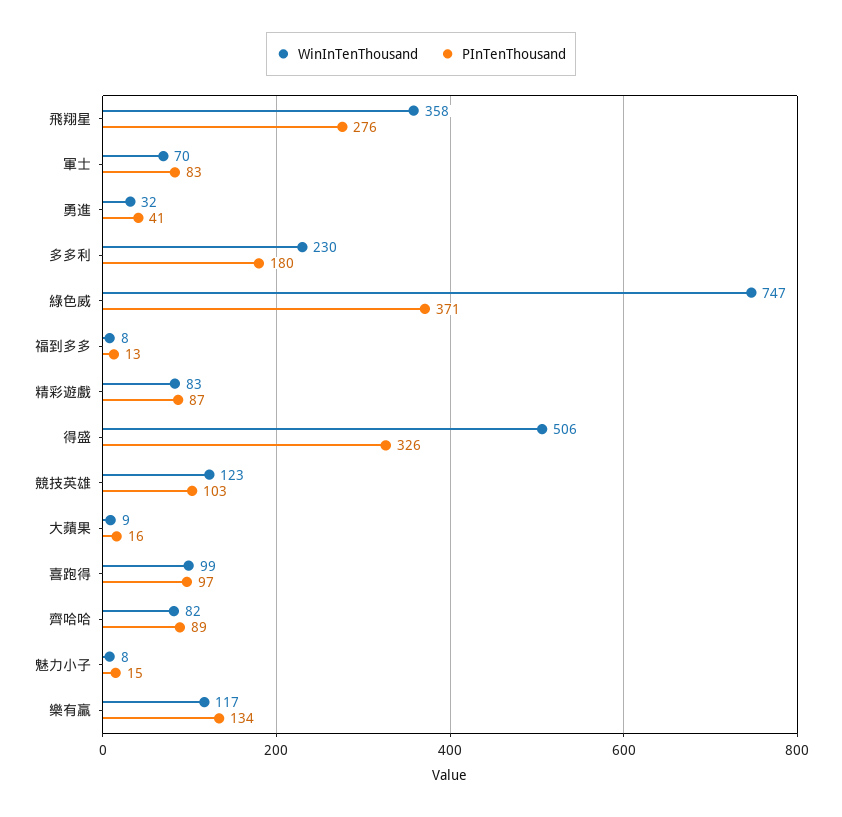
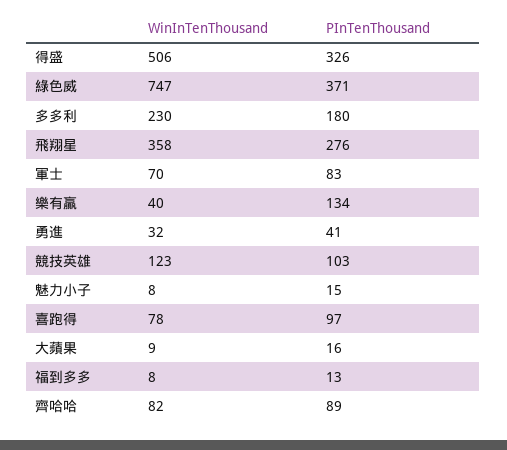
WinInTenThousand, 精彩遊戲: 83 -> none
PInTenThousand, 精彩遊戲: 87 -> none
WinInTenThousand, 喜跑得: 99 -> 78
WinInTenThousand, 樂有贏: 117 -> 40

